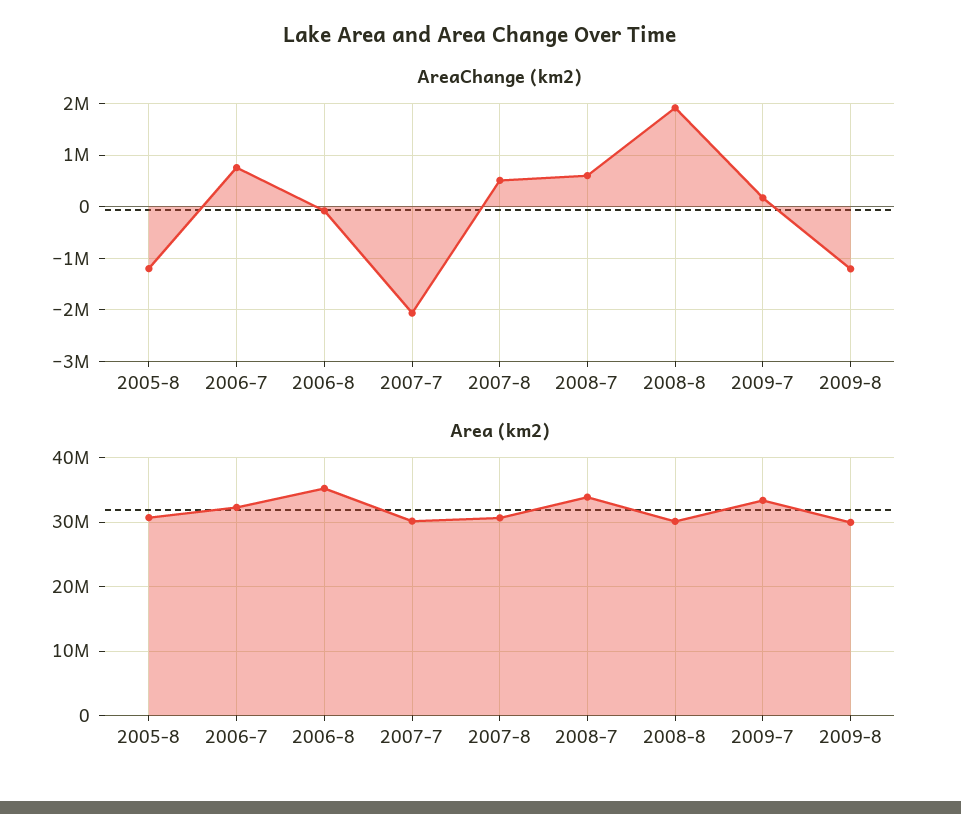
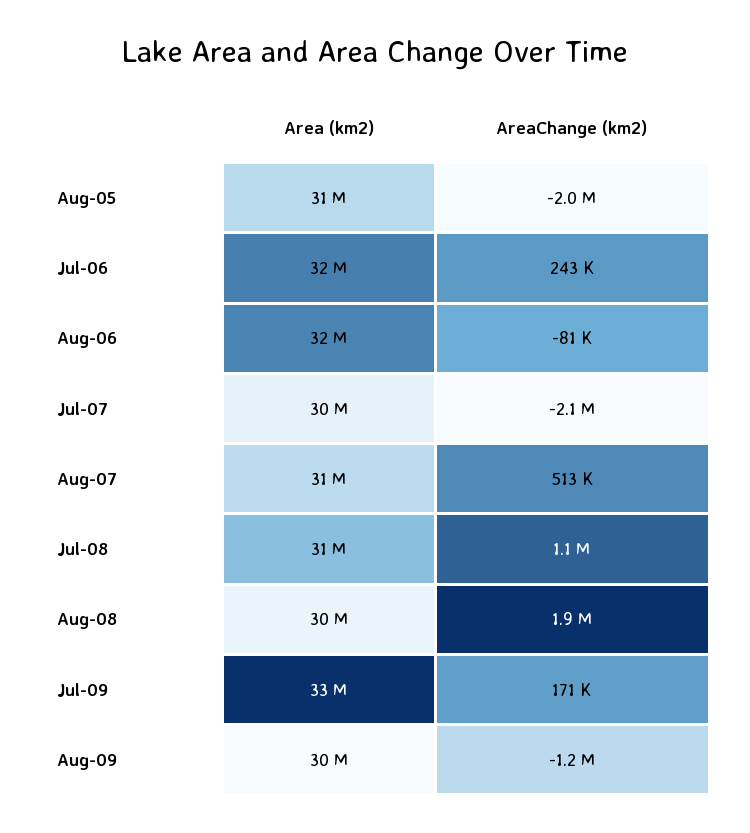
AreaChange (km2), 2005-8: -1200000 -> -2000000
AreaChange (km2), 2006-7: 800000 -> 243000
AreaChange (km2), 2008-7: 600000 -> 1100000
Area (km2), 2006-8: 35000000 -> 32000000
Area (km2), 2008-7: 34000000 -> 31000000

